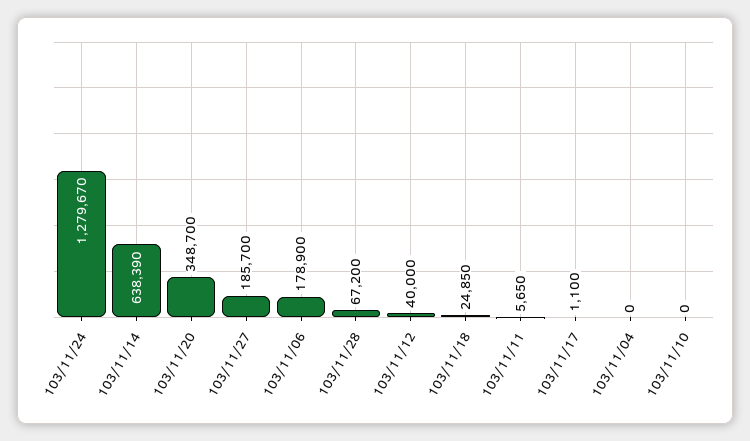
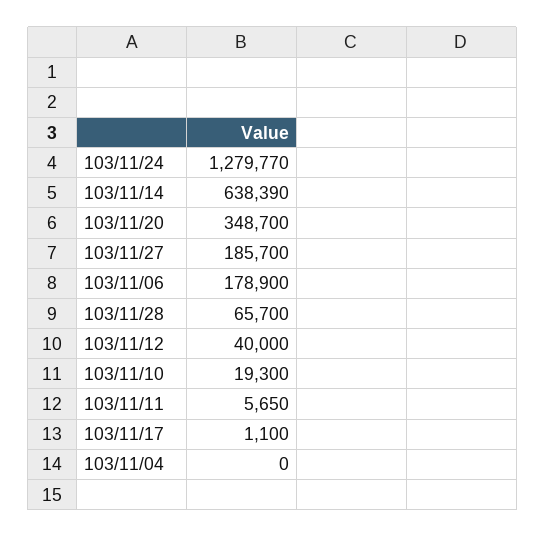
103/11/24: 1279670 -> 1279770
103/11/28: 67200 -> 65700
103/11/18: 24850 -> none
103/11/10: 0 -> 19300

